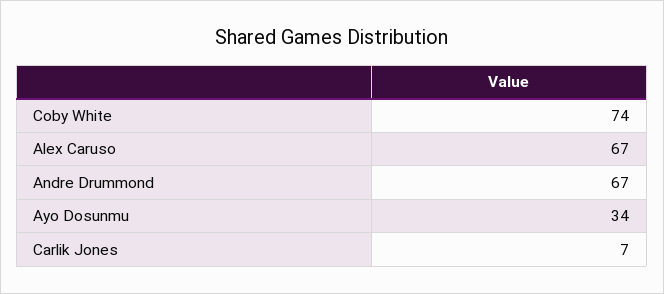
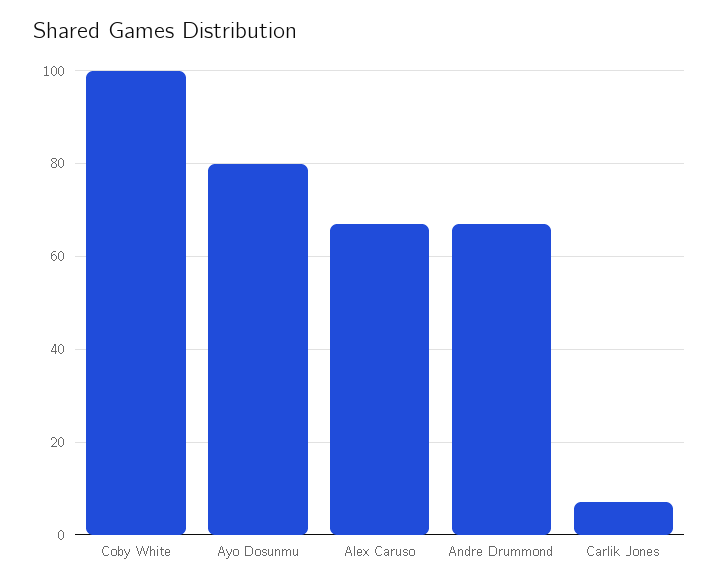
Coby White: 74 -> 100
Ayo Dosunmu: 34 -> 80

